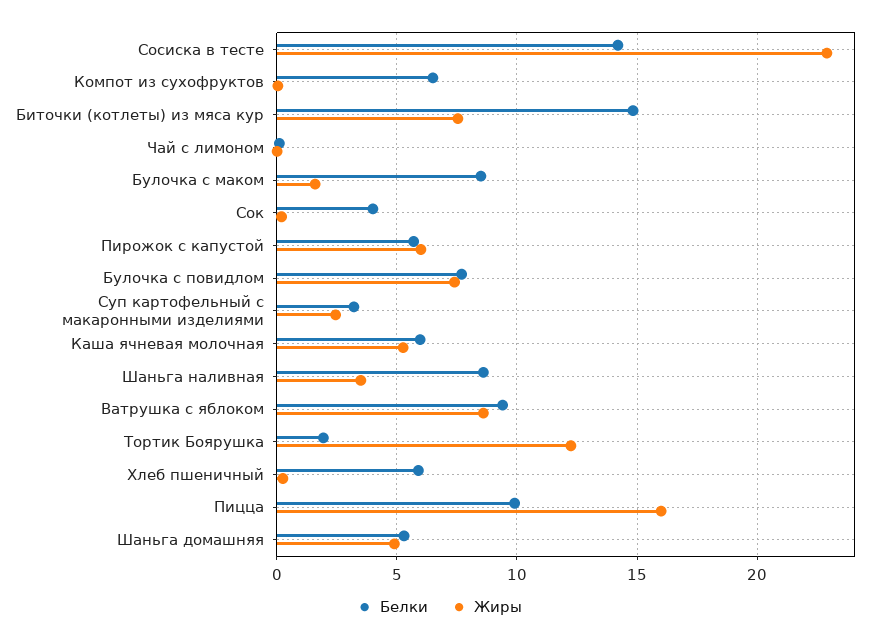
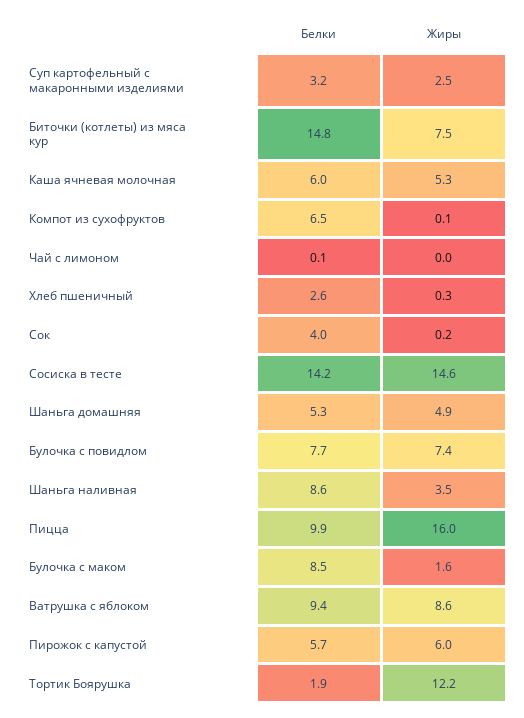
Жиры, Сосиска в тесте: 23 -> 14.6
Белки, Хлеб пшеничный: 6 -> 2.6

